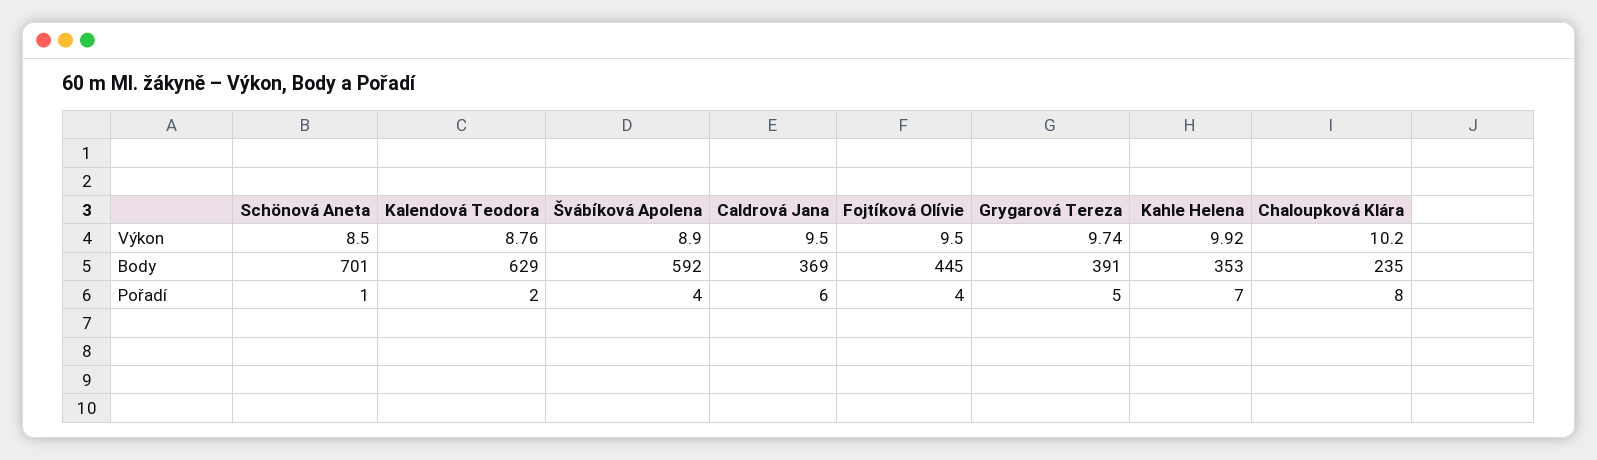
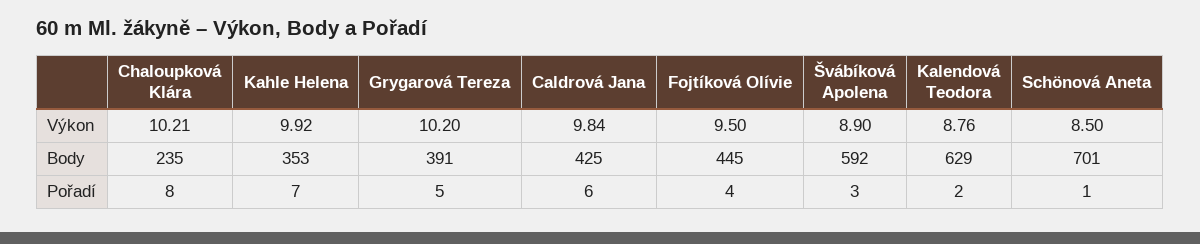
Caldrová Jana, Výkon: 9.5 -> 9.84
Grygarová Tereza, Výkon: 9.74 -> 10.2
Chaloupková Klára, Výkon: 10.2 -> 10.21
Caldrová Jana, Body: 369 -> 425
Švábíková Apolena, Pořadí: 4 -> 3

